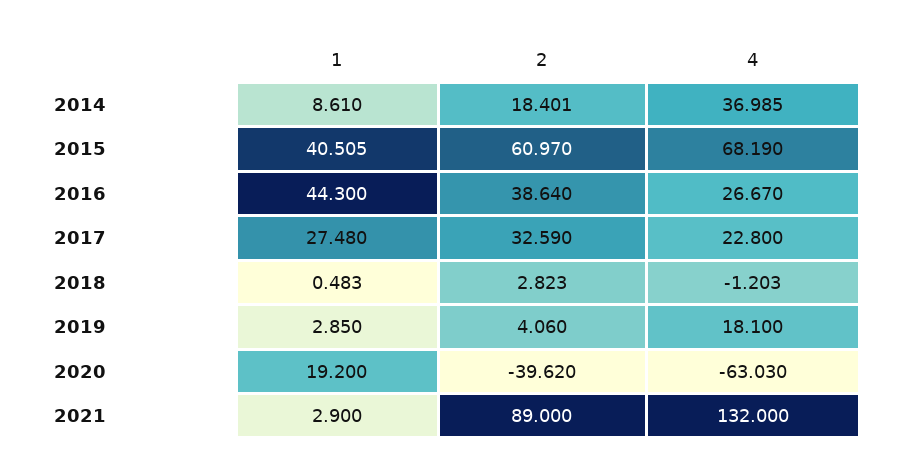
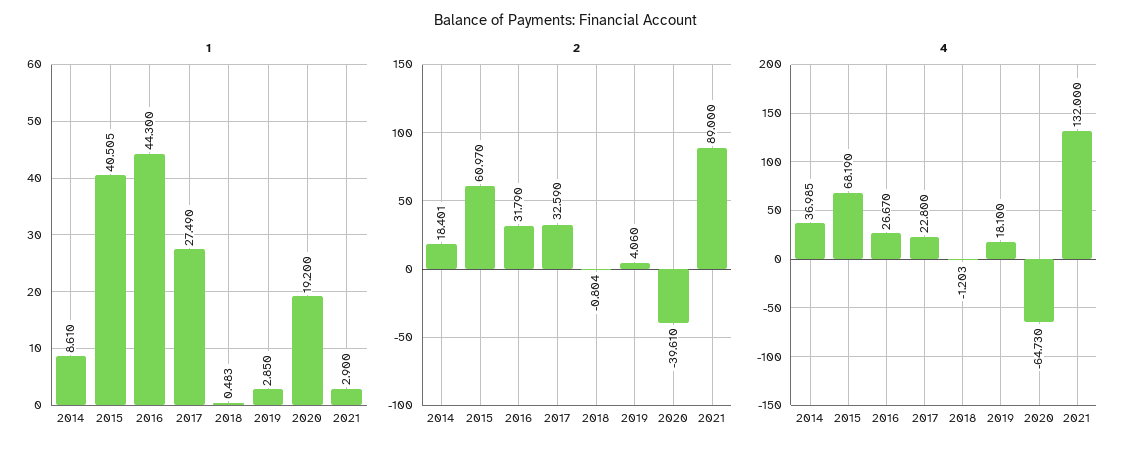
2, 2016: 38.64 -> 31.79
1, 2017: 27.48 -> 27.49
2, 2018: 2.823 -> -0.804
2, 2020: -39.62 -> -39.61
4, 2020: -63.03 -> -64.73

